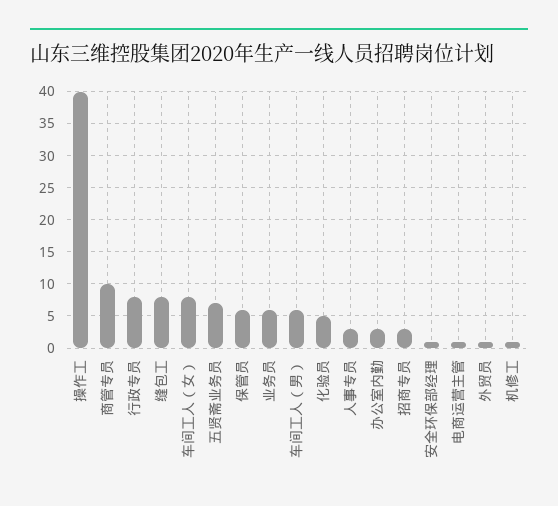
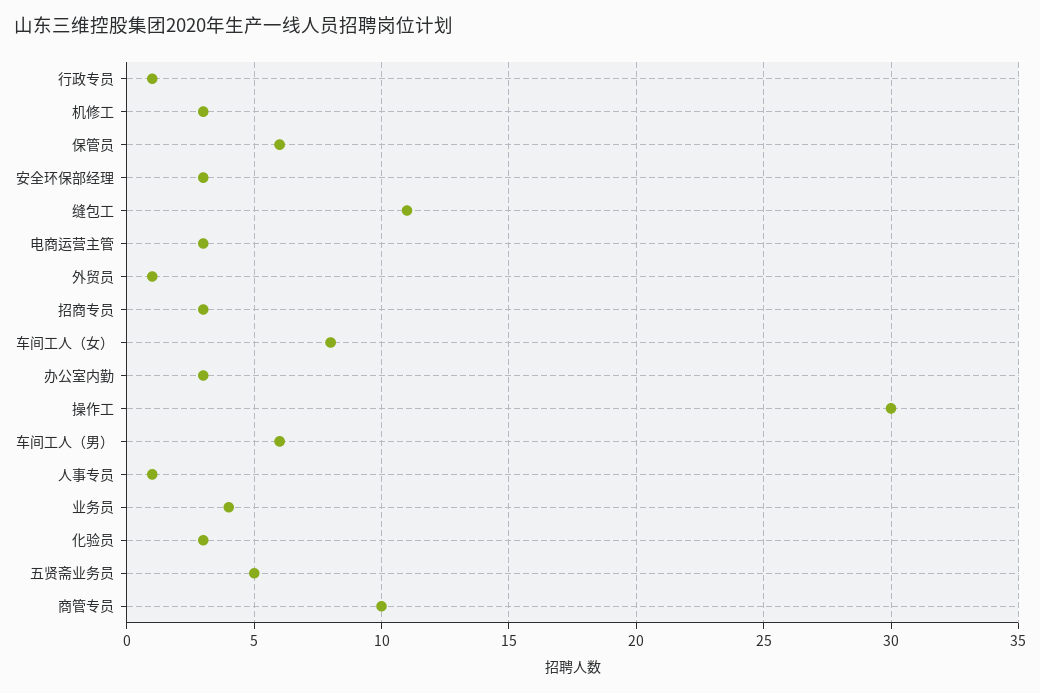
操作工: 40 -> 30
行政专员: 8 -> 1
缝包工: 8 -> 11
五贤斋业务员: 7 -> 5
业务员: 6 -> 4
化验员: 5 -> 3
人事专员: 3 -> 1
安全环保部经理: 1 -> 3
电商运营主管: 1 -> 3
机修工: 1 -> 3

